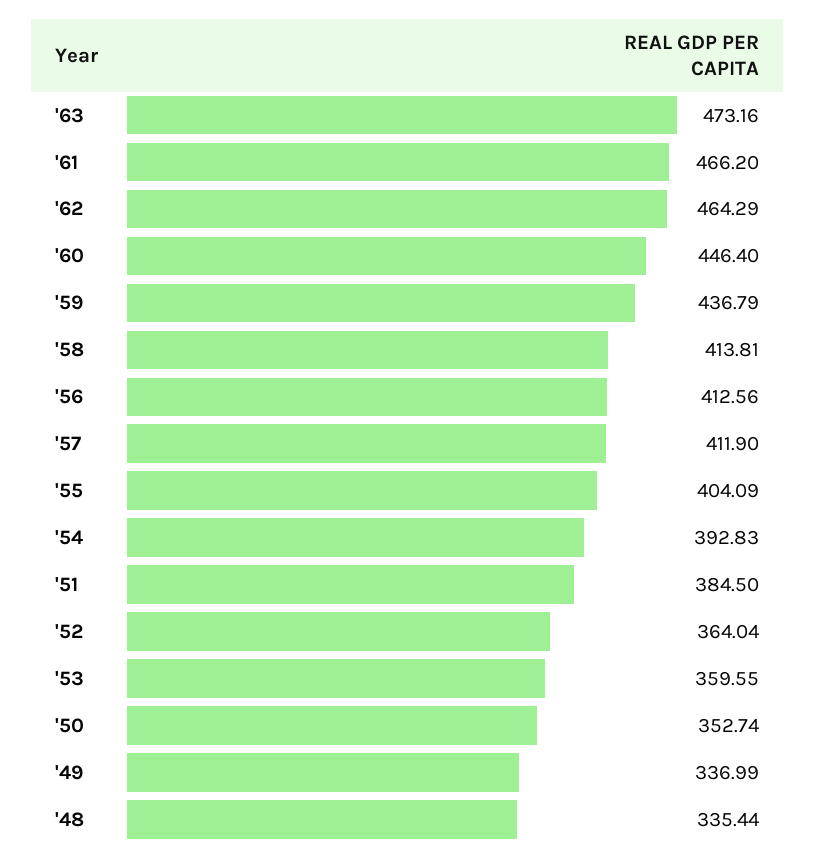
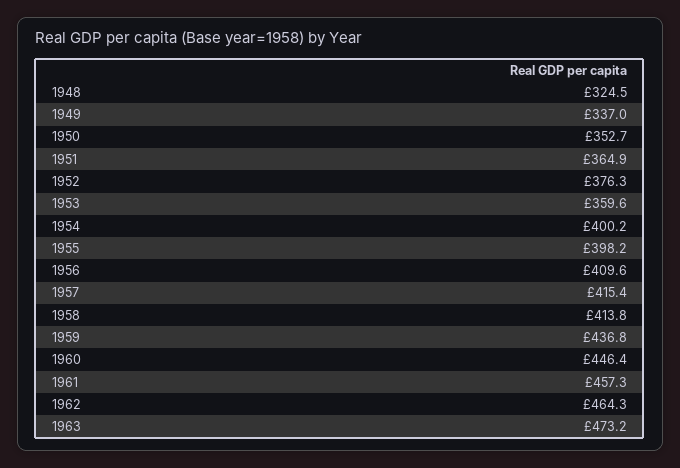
'61: 466.2 -> 457.3
'56: 412.56 -> 409.6
'57: 411.9 -> 415.4
'55: 404.09 -> 398.2
'54: 392.83 -> 400.2
'51: 384.5 -> 364.9
'52: 364.04 -> 376.3
'48: 335.44 -> 324.5

